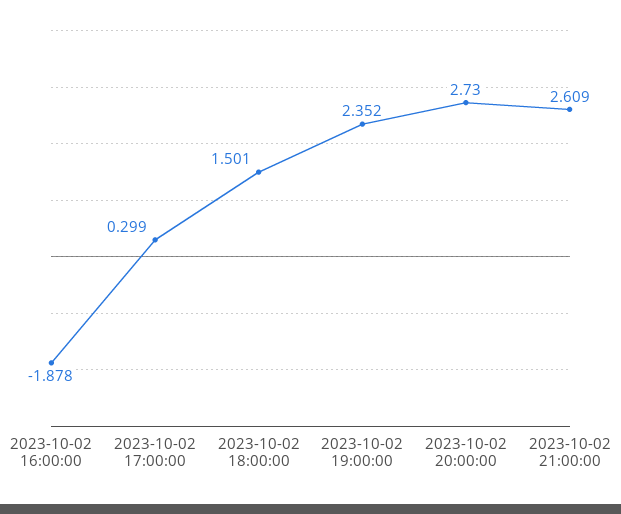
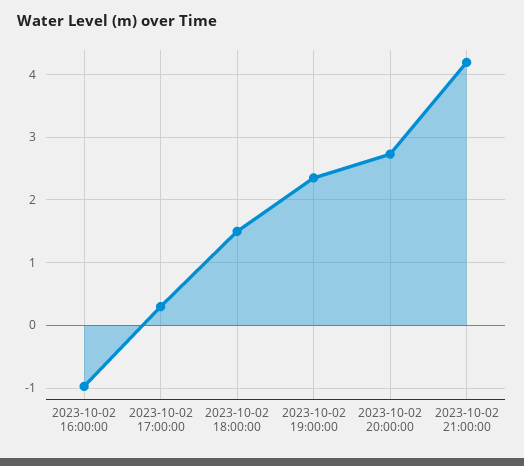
2023-10-02 16:00:00: -1.878 -> -1
2023-10-02 21:00:00: 2.609 -> 4.2

